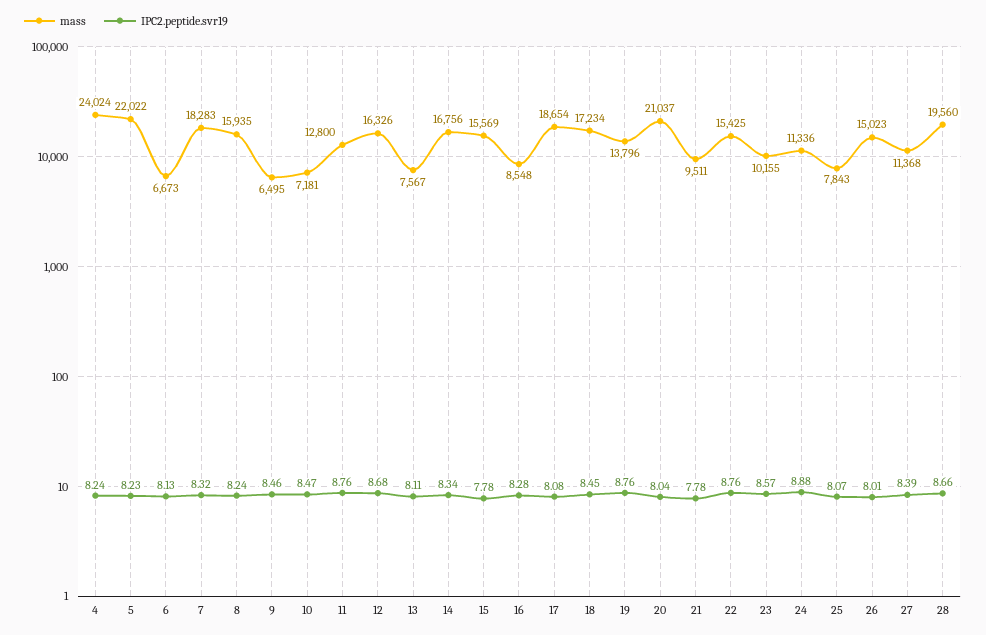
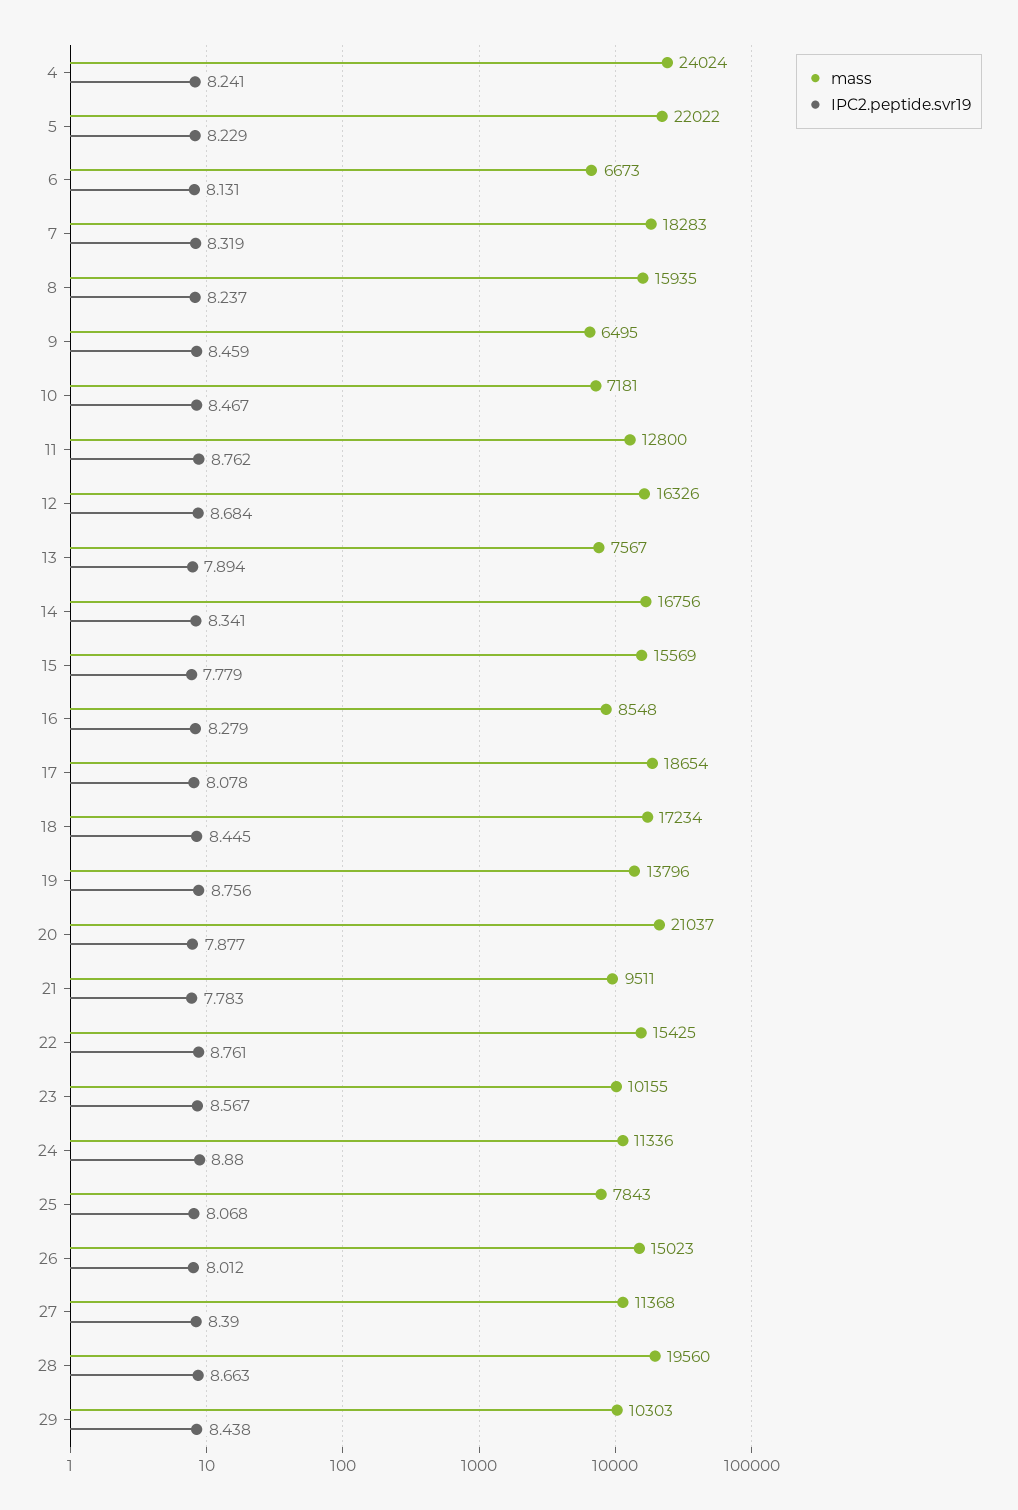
IPC2.peptide.svr19, 13: 8.11 -> 7.894
IPC2.peptide.svr19, 20: 8.04 -> 7.877
mass, 29: none -> 10303
IPC2.peptide.svr19, 29: none -> 8.438

